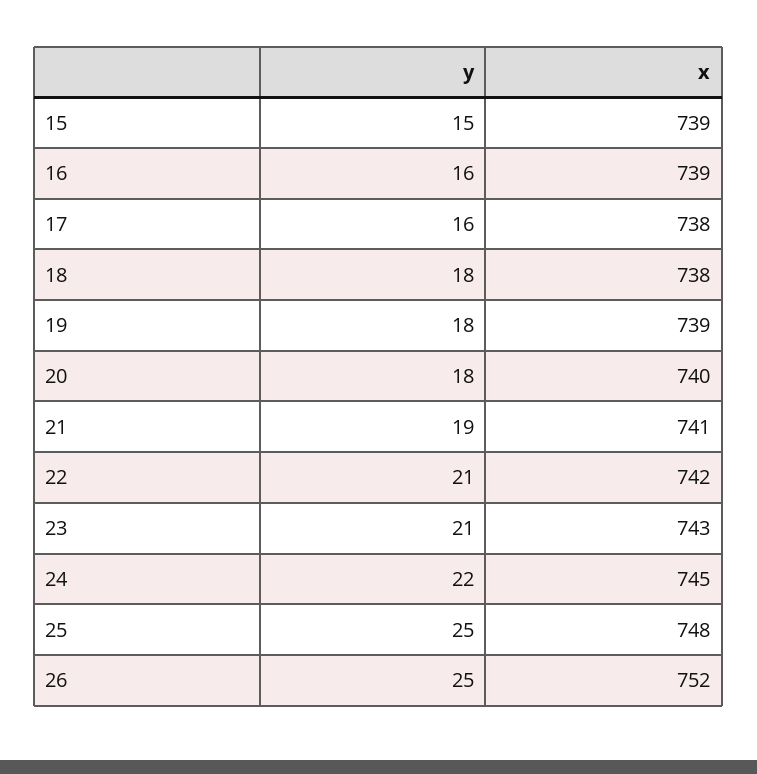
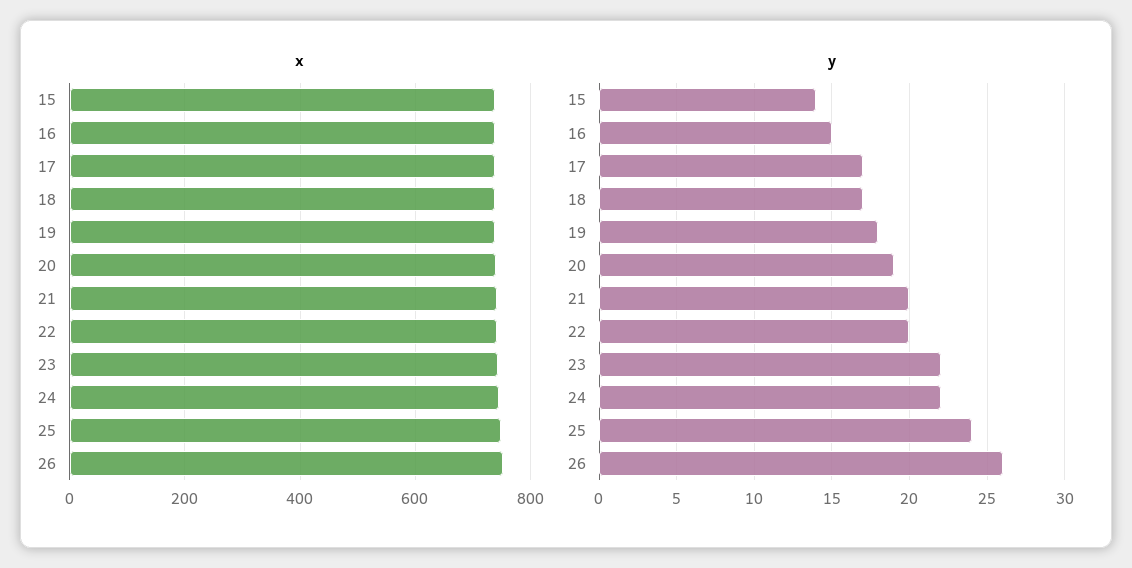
y, 15: 15 -> 14
y, 16: 16 -> 15
y, 17: 16 -> 17
y, 18: 18 -> 17
y, 20: 18 -> 19
y, 21: 19 -> 20
y, 22: 21 -> 20
y, 23: 21 -> 22
y, 25: 25 -> 24
y, 26: 25 -> 26

